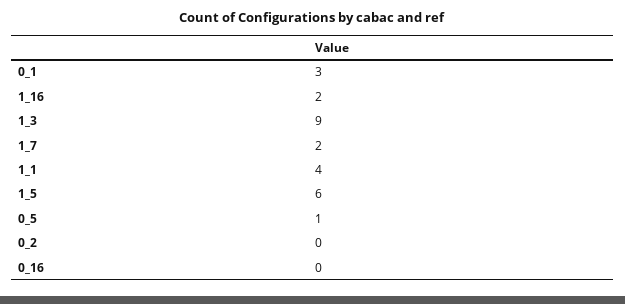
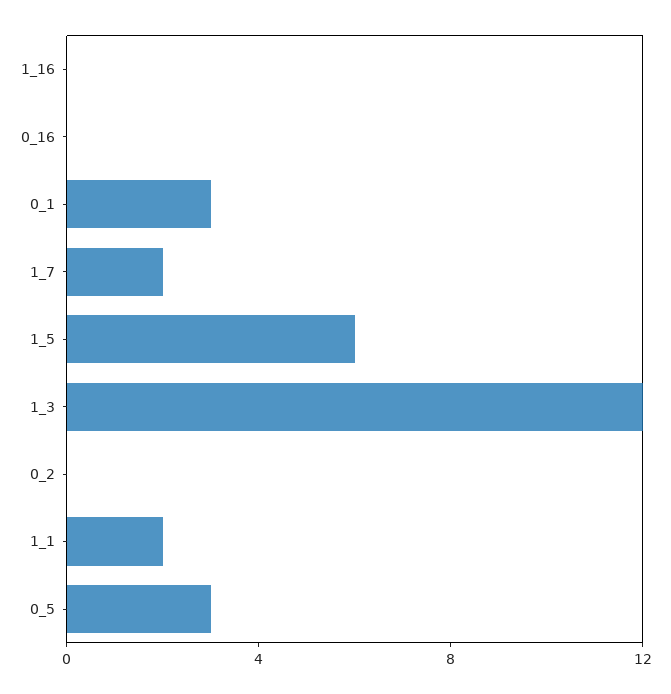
1_16: 2 -> 0
1_3: 9 -> 12
1_1: 4 -> 2
0_5: 1 -> 3

